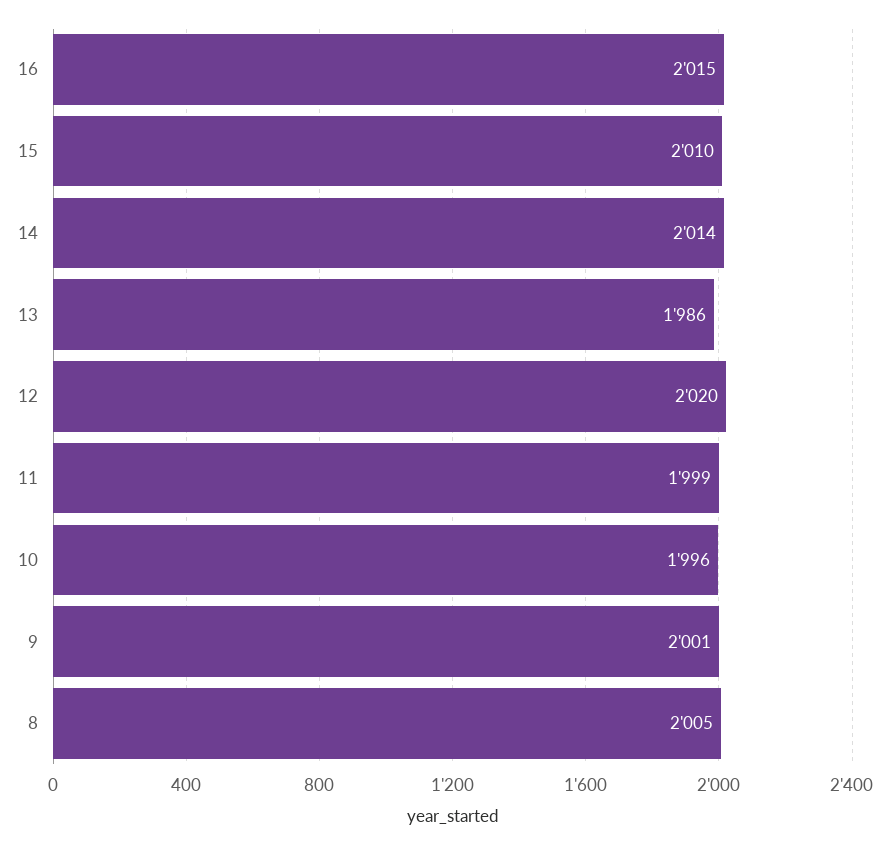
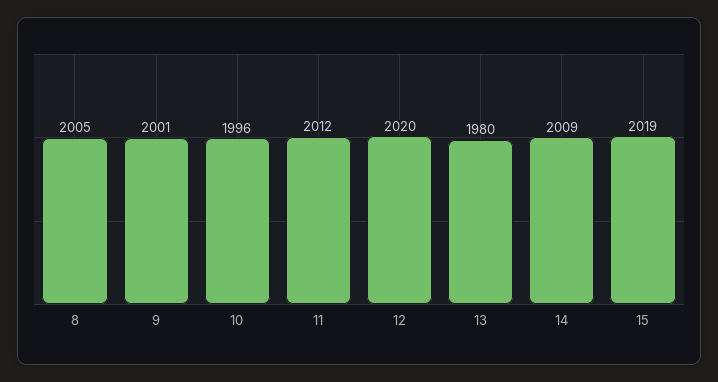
16: 2015 -> none
15: 2010 -> 2019
14: 2014 -> 2009
13: 1986 -> 1980
11: 1999 -> 2012

